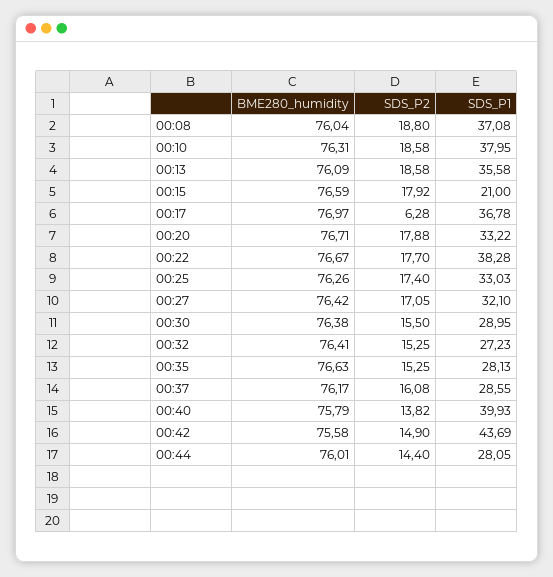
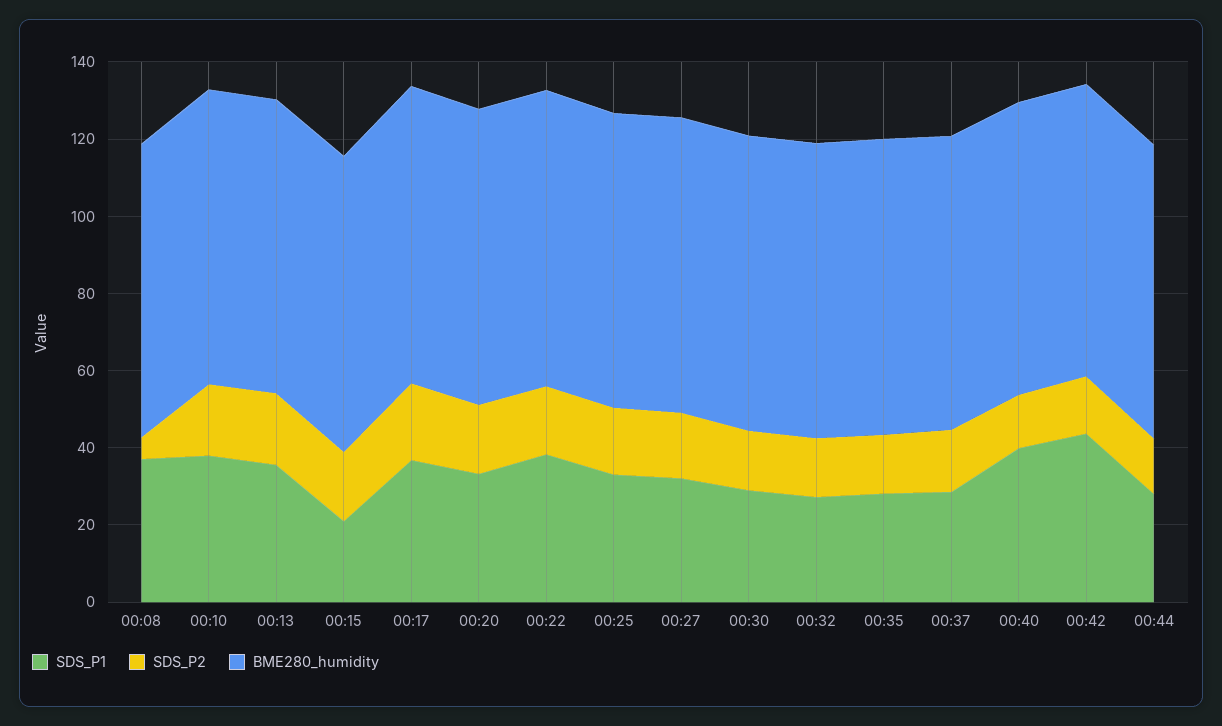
SDS_P2, 00:08: 18.8 -> 5
SDS_P2, 00:17: 6.28 -> 20

